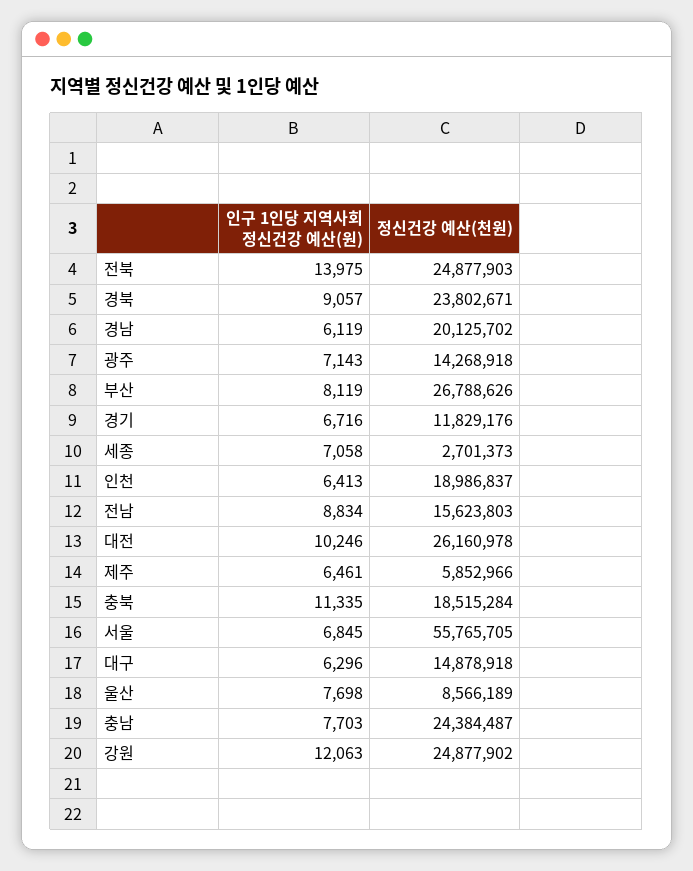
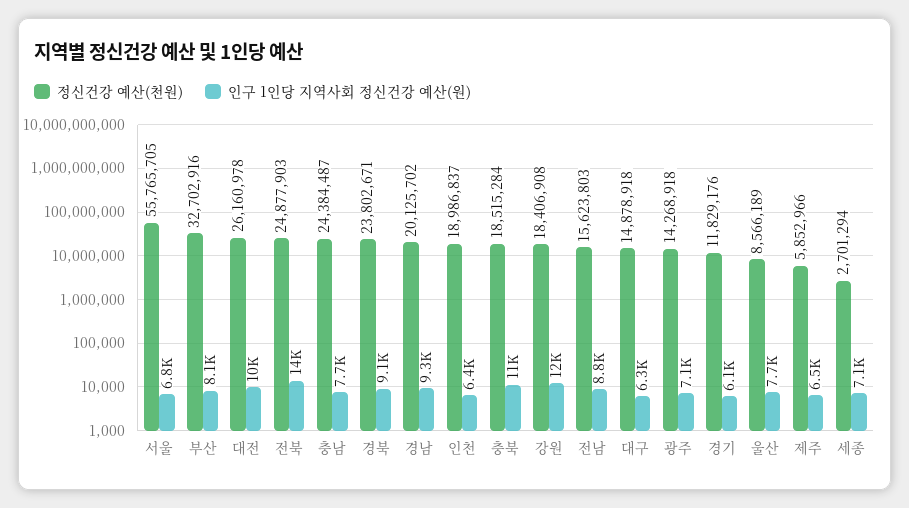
인구 1인당 지역사회 정신건강 예산(원), 경남: 6119 -> 9300
정신건강 예산(천원), 부산: 26788626 -> 32702916
인구 1인당 지역사회 정신건강 예산(원), 경기: 6716 -> 6100
정신건강 예산(천원), 세종: 2701373 -> 2701294
정신건강 예산(천원), 강원: 24877902 -> 18406908

